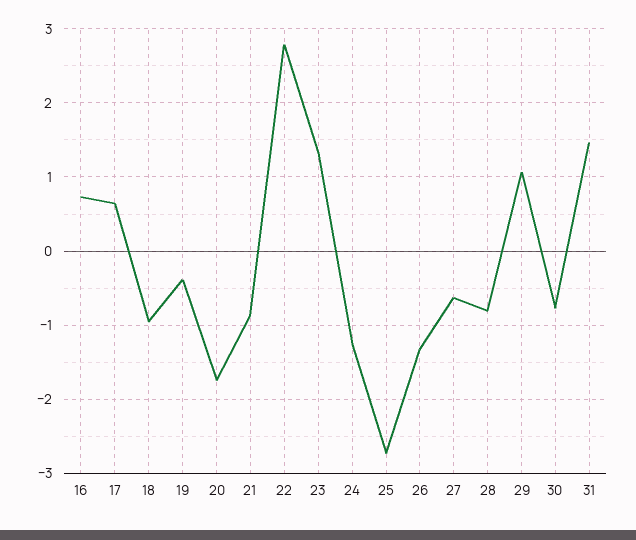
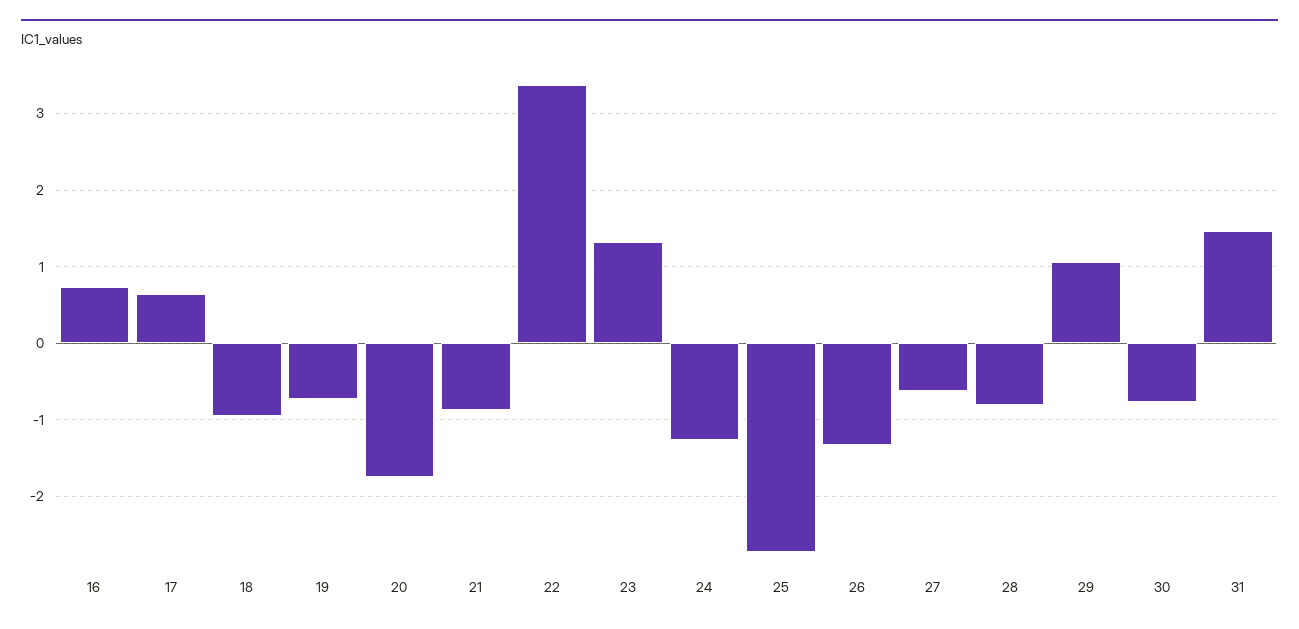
19: -0.4 -> -0.7
22: 2.8 -> 3.4

